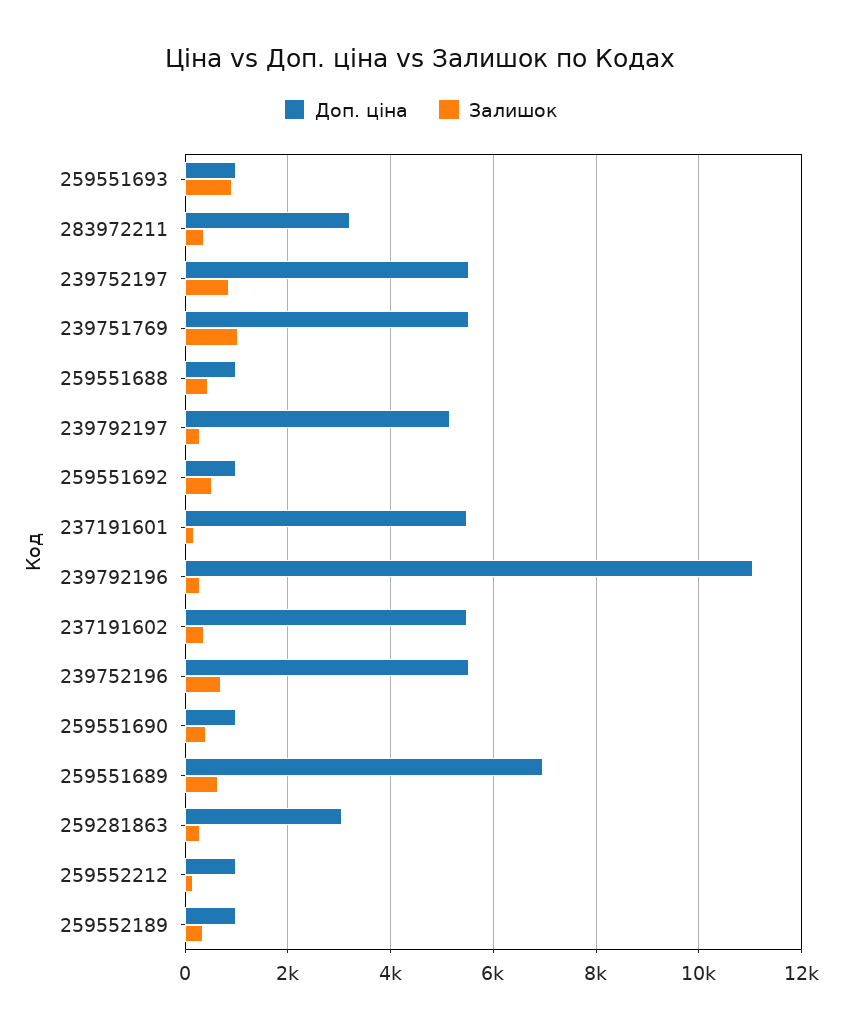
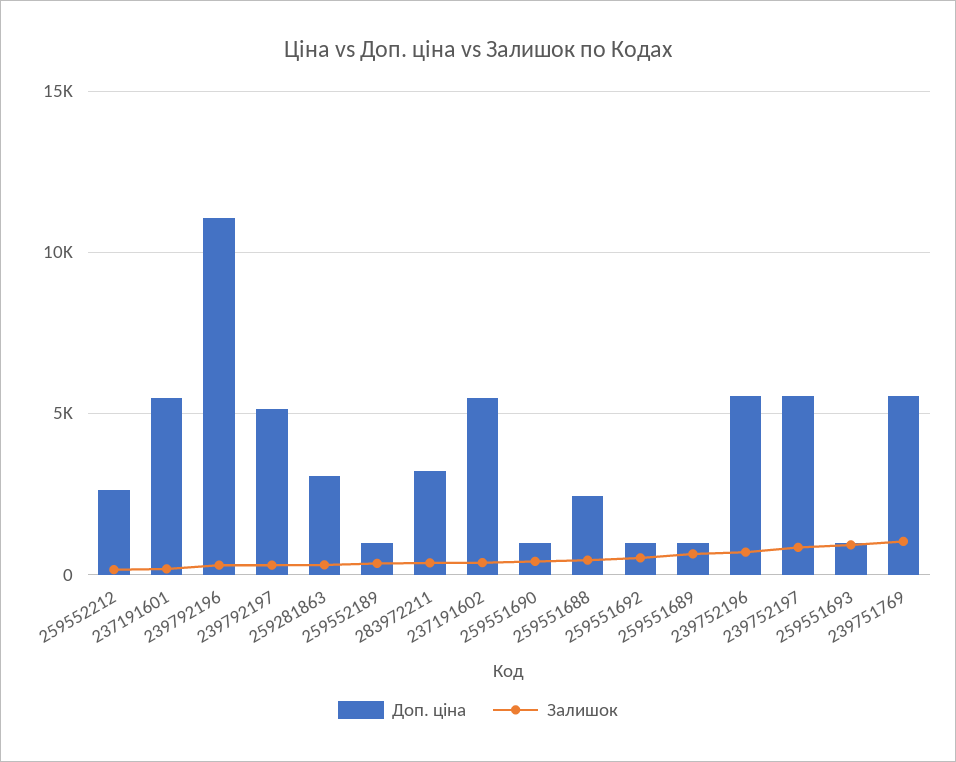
Доп. ціна, 259551688: 1000 -> 2500
Доп. ціна, 259551689: 7000 -> 1000
Доп. ціна, 259552212: 1000 -> 2500

